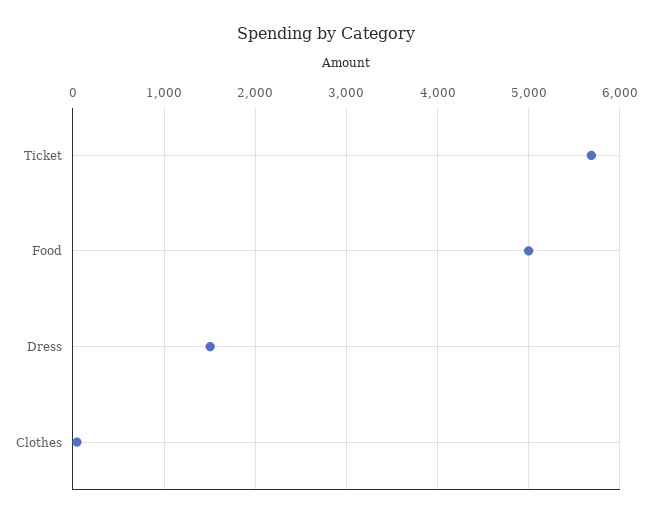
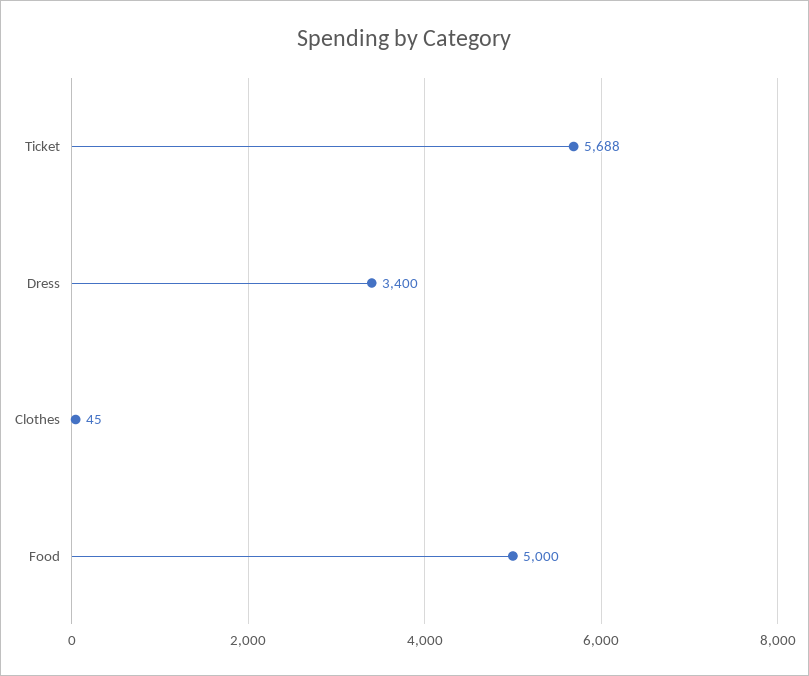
Dress: 1500 -> 3400

